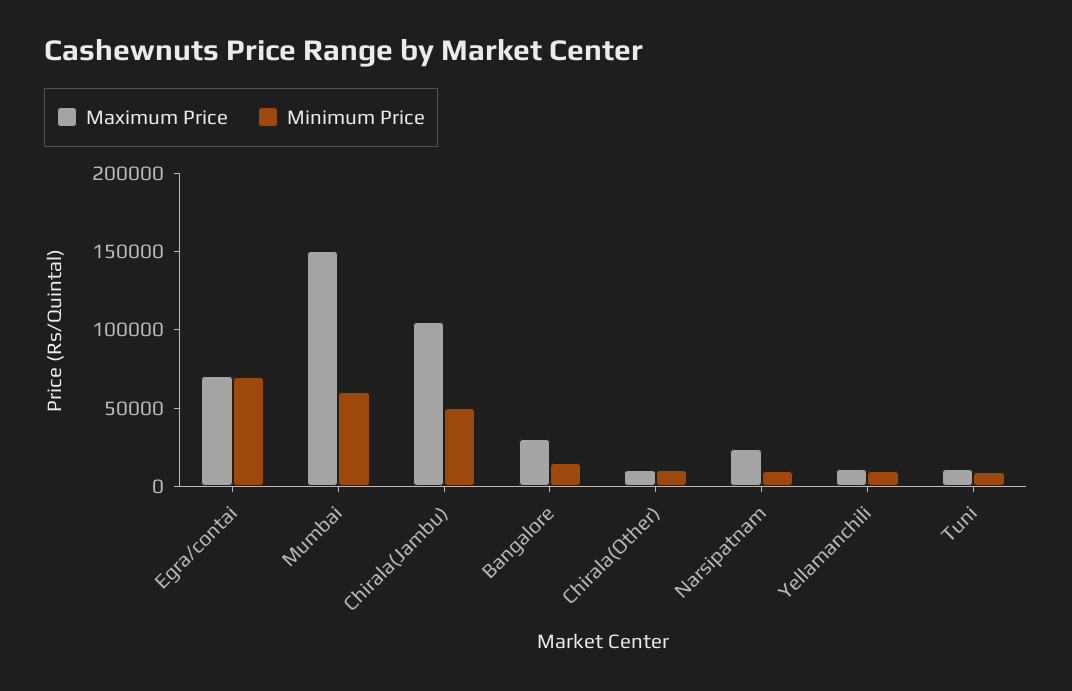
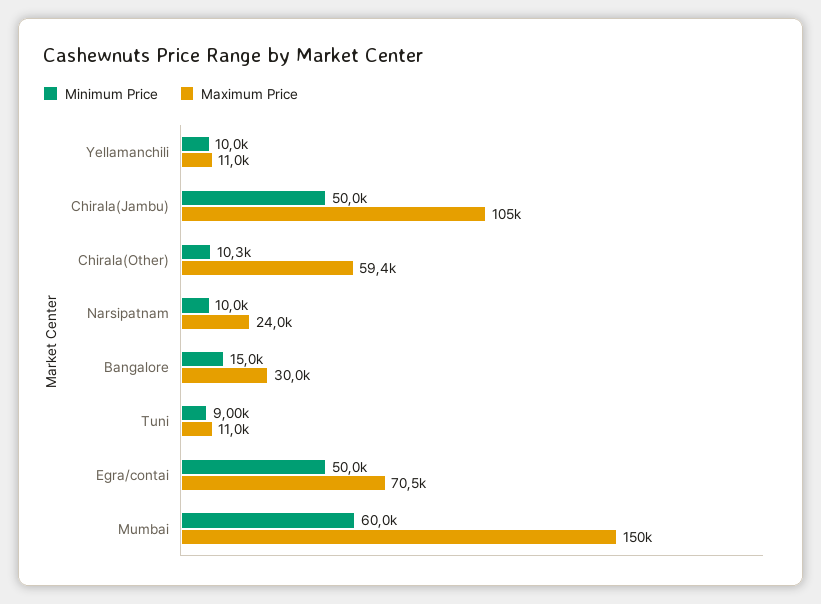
Minimum Price, Egra/contai: 70000 -> 50000
Maximum Price, Chirala(Other): 10000 -> 59400

